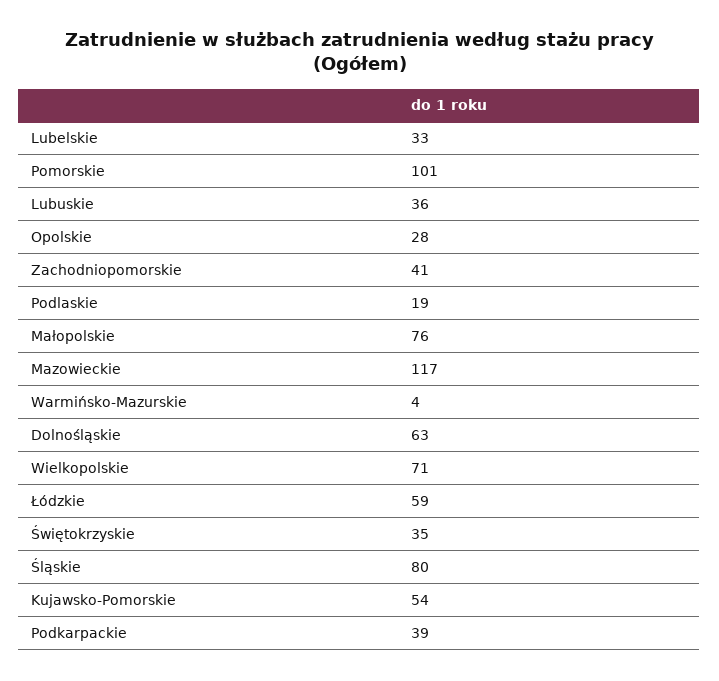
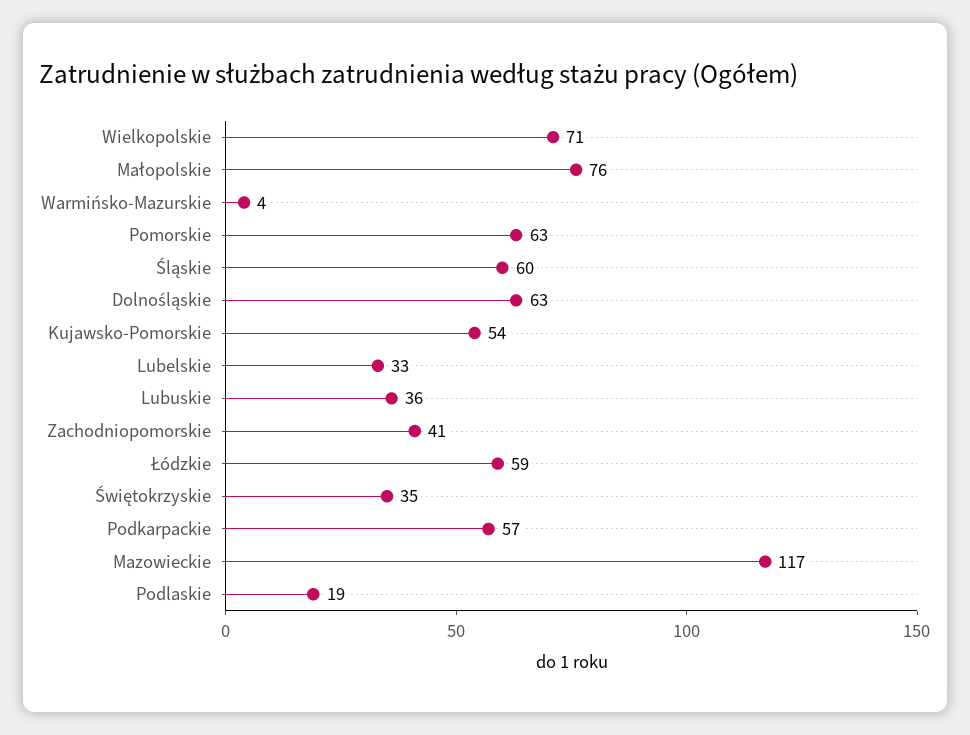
Pomorskie: 101 -> 63
Opolskie: 28 -> none
Śląskie: 80 -> 60
Podkarpackie: 39 -> 57

